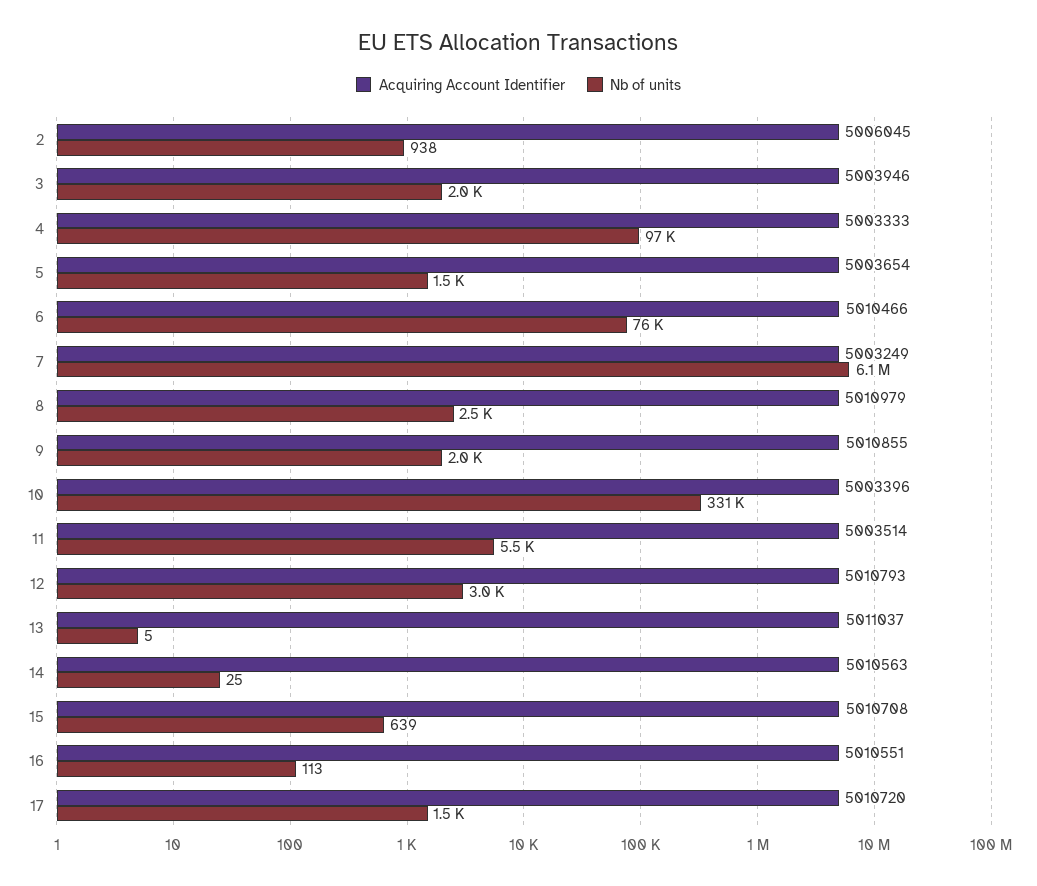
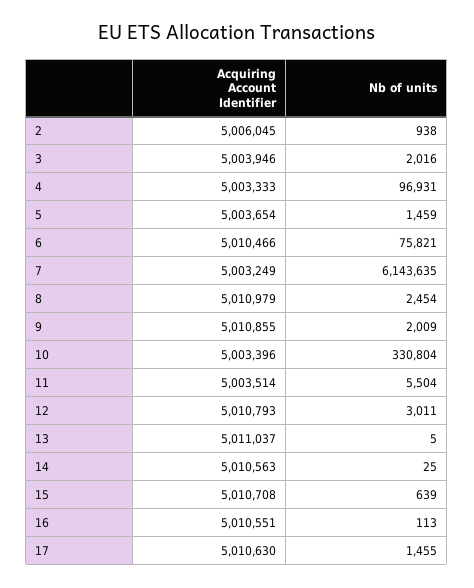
Acquiring Account Identifier, 17: 5010720 -> 5010630

